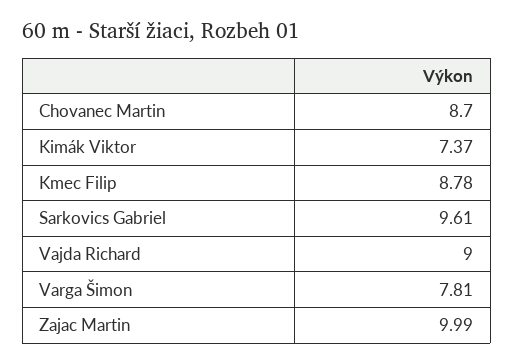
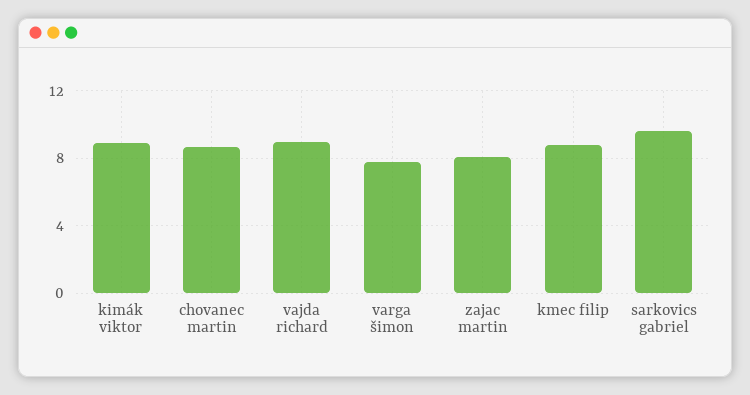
Kimák Viktor: 7.37 -> 9
Zajac Martin: 9.99 -> 8

